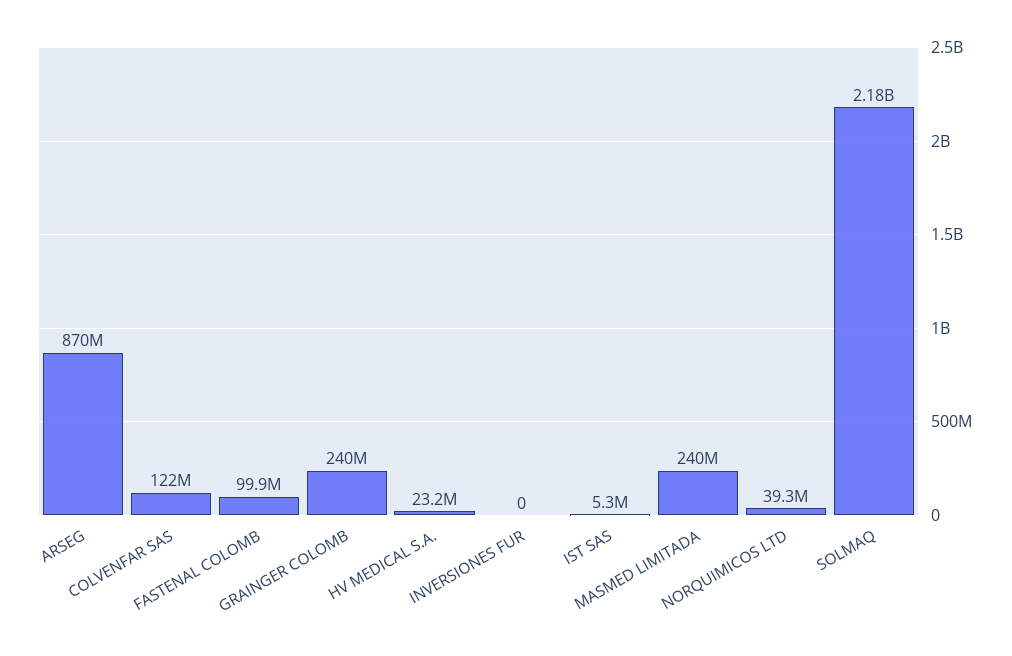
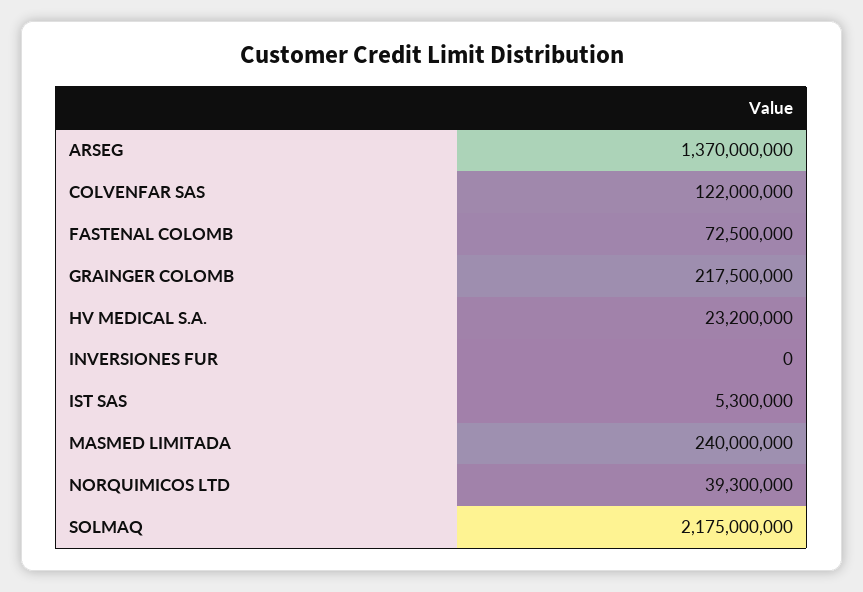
ARSEG: 870000000 -> 1370000000
FASTENAL COLOMB: 99900000 -> 72500000
GRAINGER COLOMB: 240000000 -> 217500000

